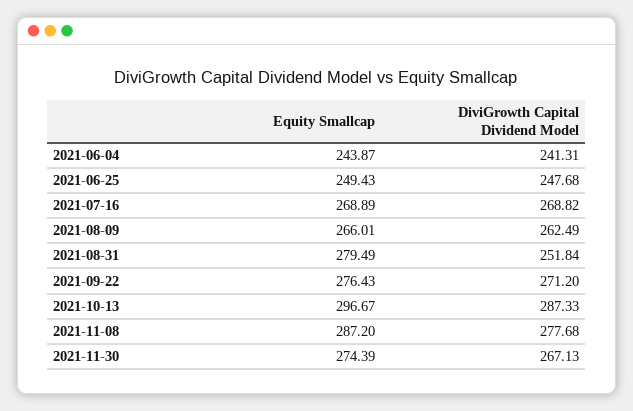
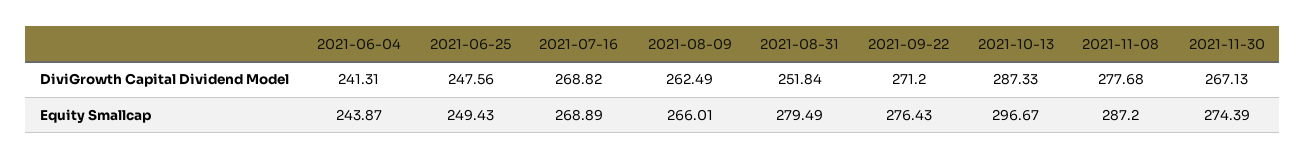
DiviGrowth Capital Dividend Model, 2021-06-25: 247.68 -> 247.56

